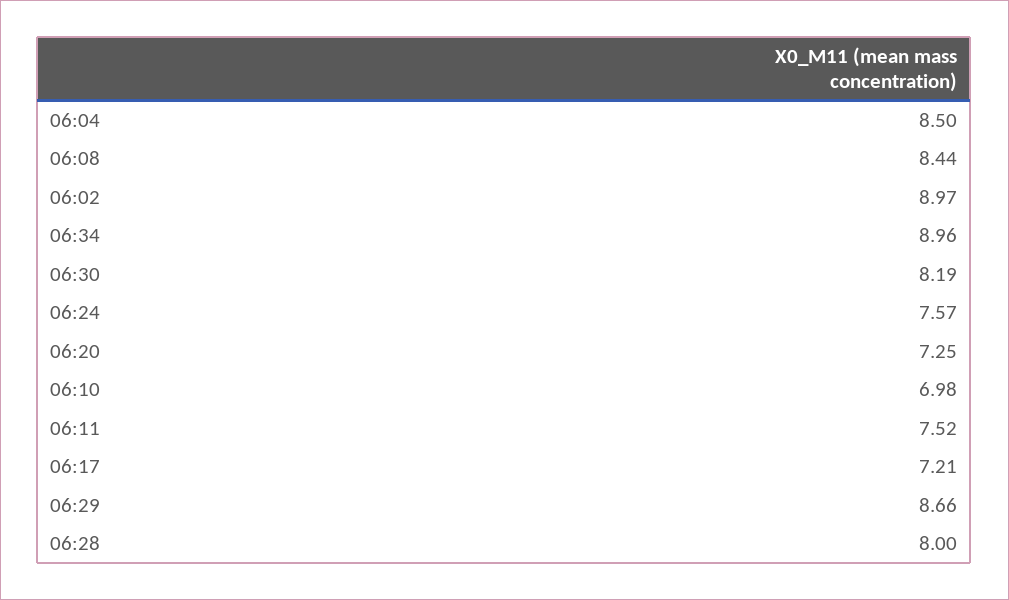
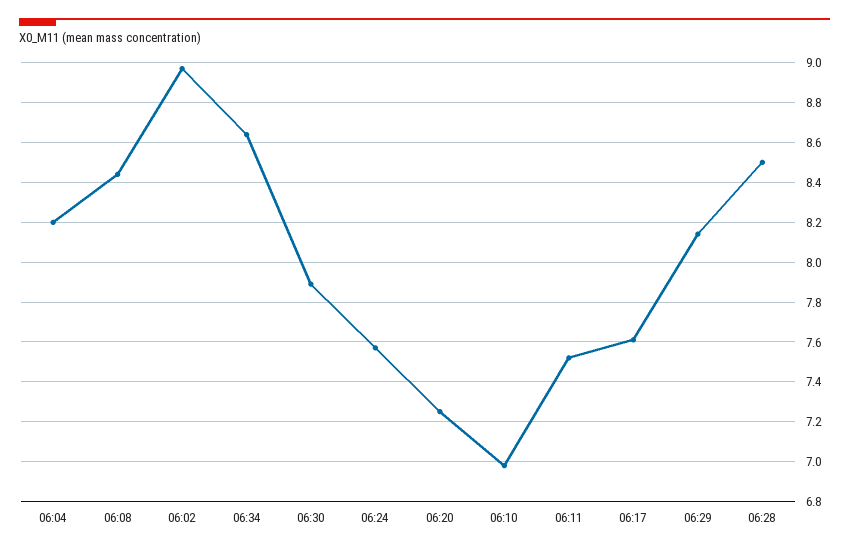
06:04: 8.5 -> 8.2
06:34: 8.96 -> 8.65
06:30: 8.19 -> 7.9
06:17: 7.21 -> 7.6
06:29: 8.66 -> 8.15
06:28: 8 -> 8.5

